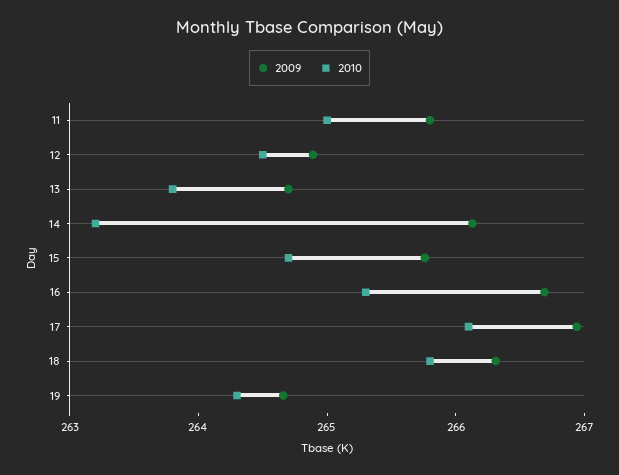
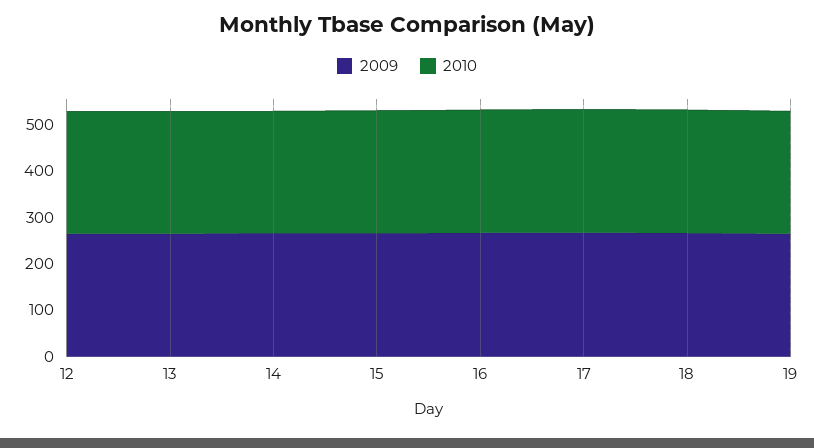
2009, 11: 265.8 -> none
2010, 11: 265 -> none

